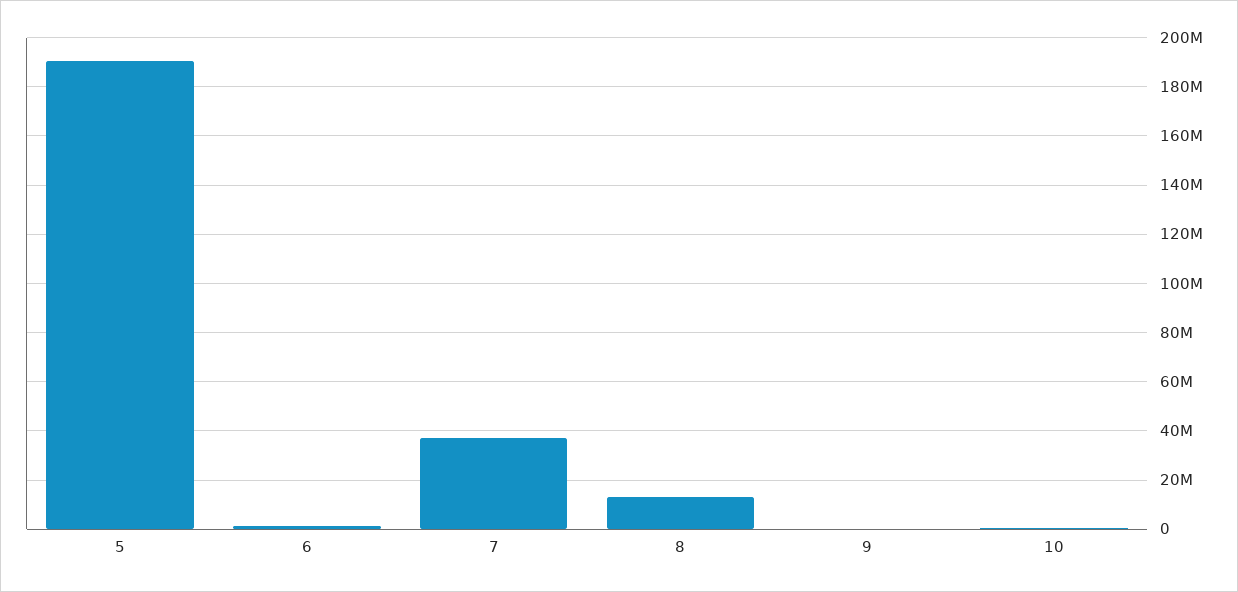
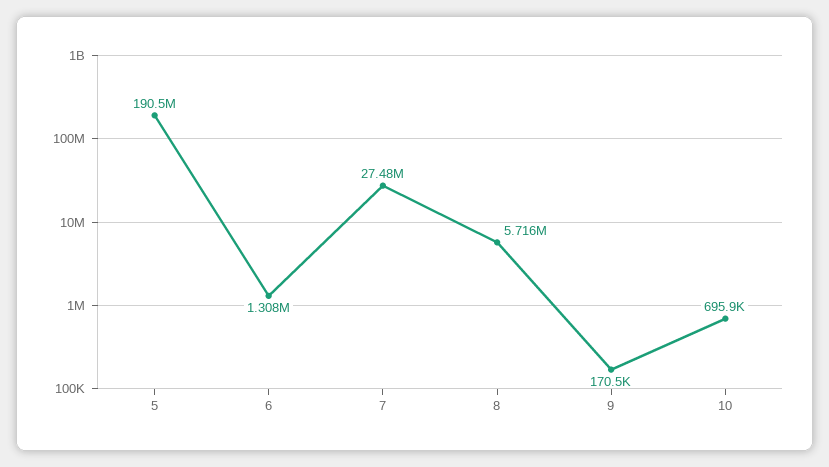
7: 37500000 -> 27480000
8: 12500000 -> 5716000

